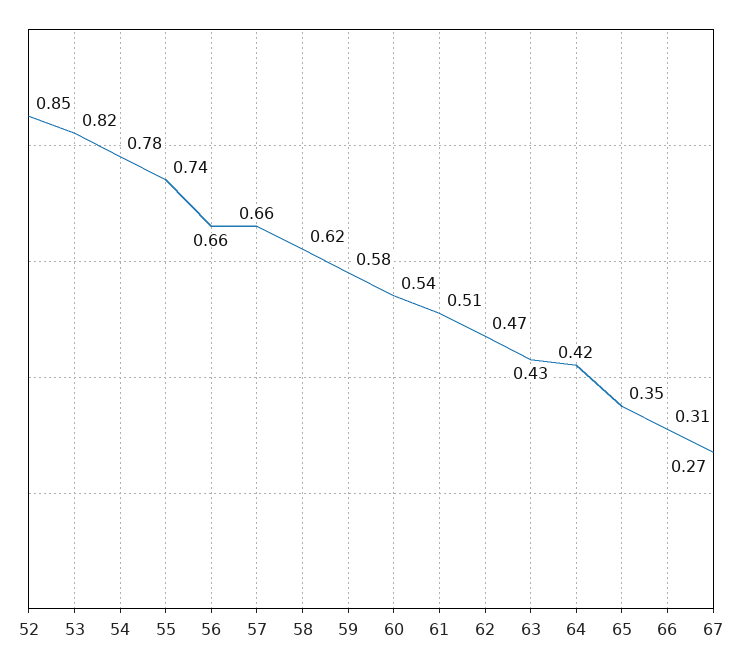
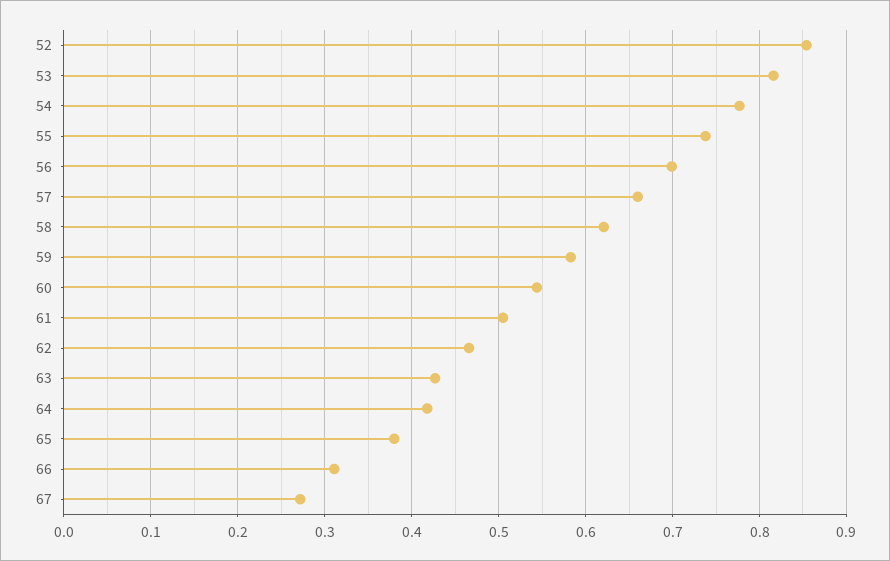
56: 0.66 -> 0.7
65: 0.35 -> 0.38

